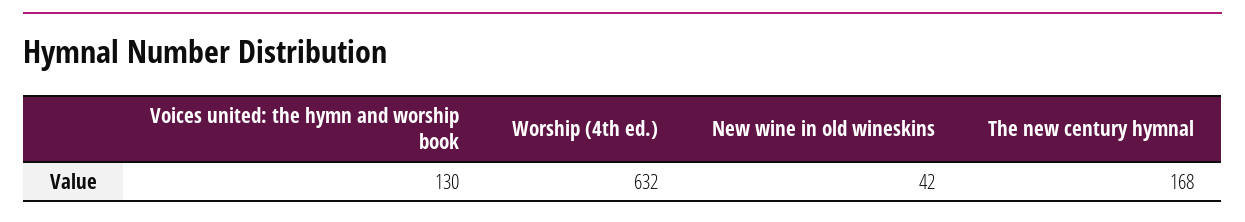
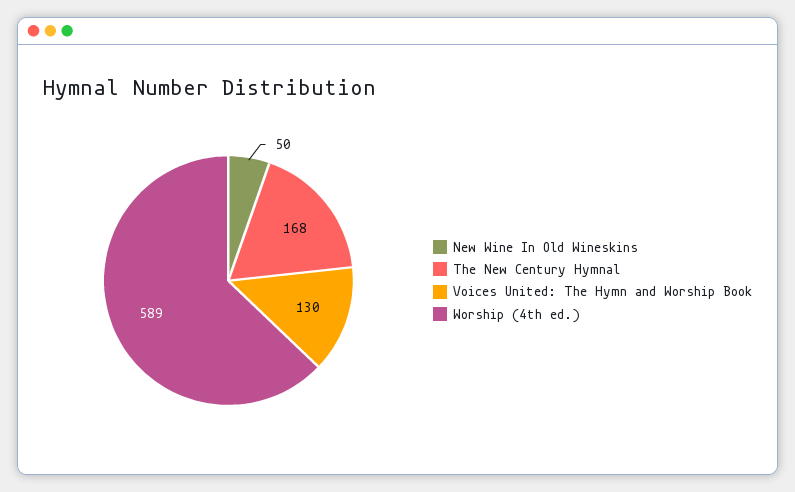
Worship (4th ed.): 632 -> 589
New wine in old wineskins: 42 -> 50

